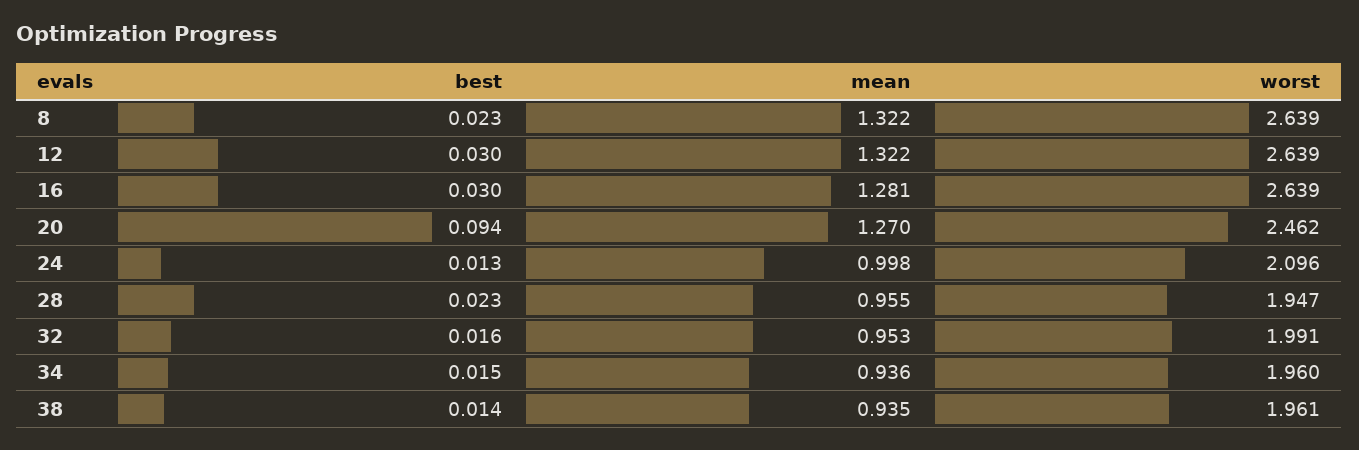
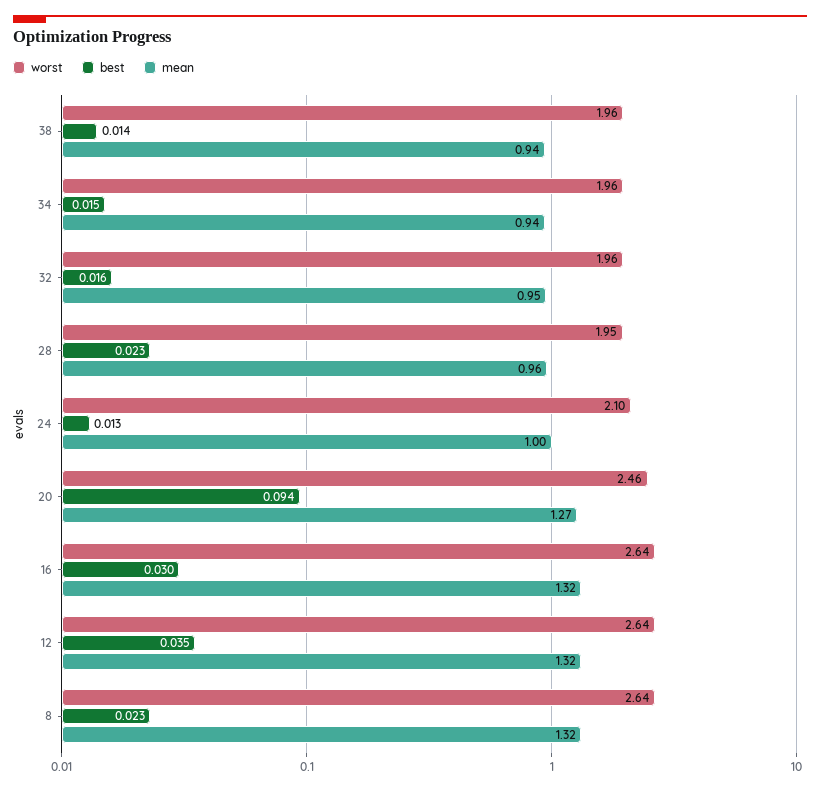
best, 12: 0.03 -> 0.035
mean, 16: 1.281 -> 1.32
worst, 32: 1.991 -> 1.96

